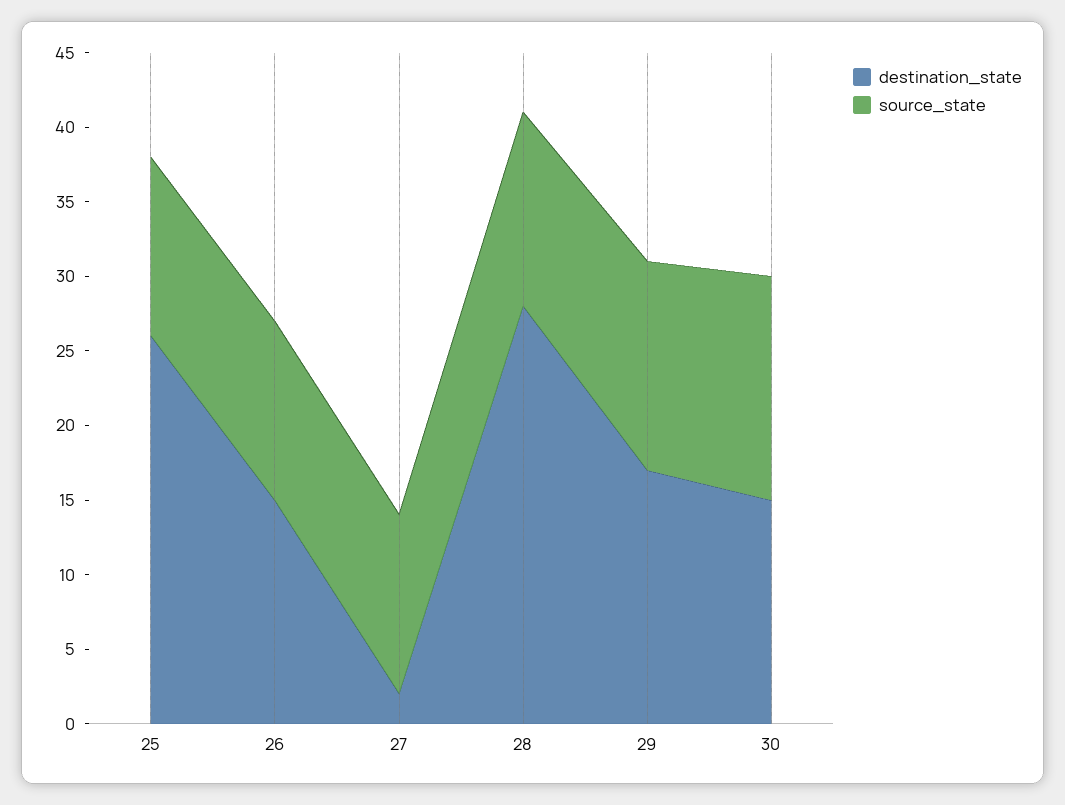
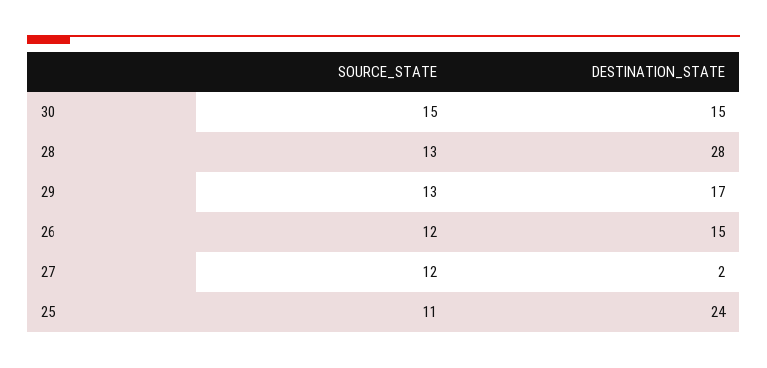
destination_state, 25: 26 -> 24
source_state, 25: 12 -> 11
source_state, 29: 14 -> 13

